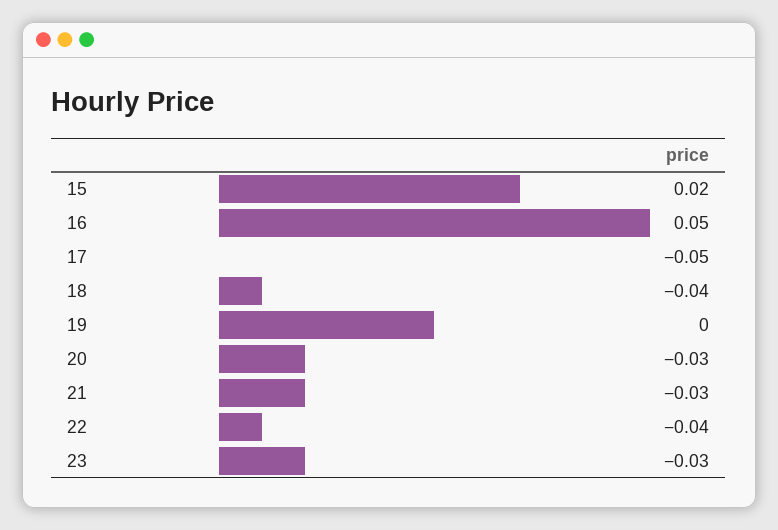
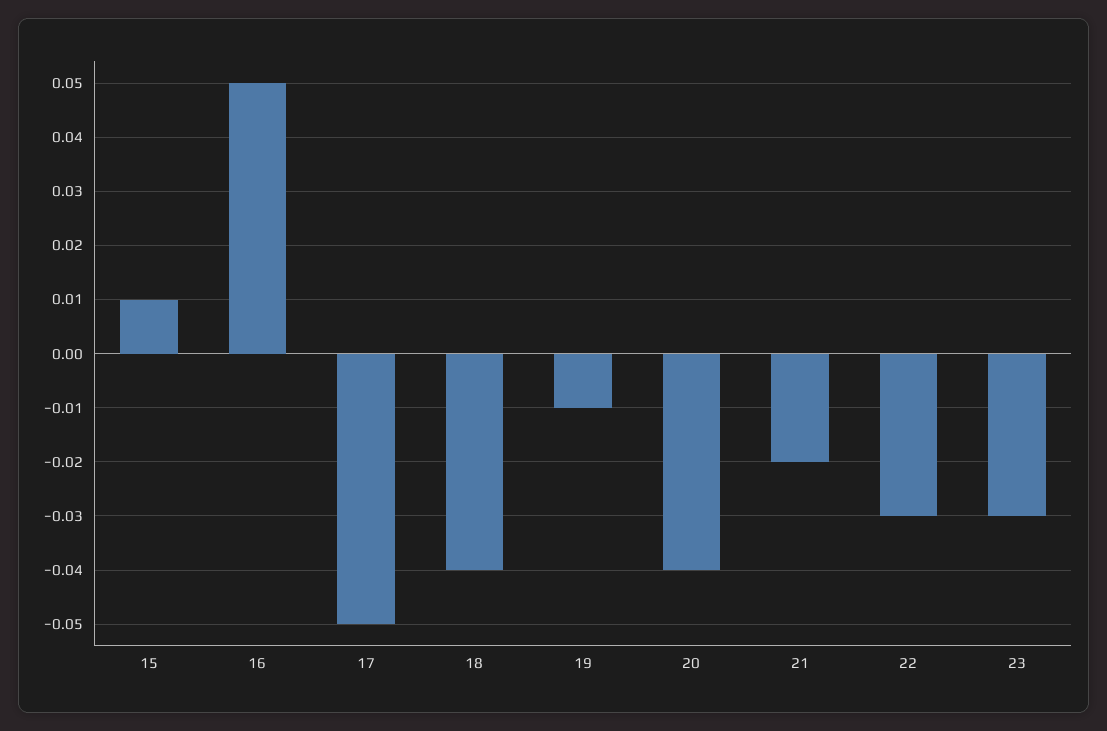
15: 0.02 -> 0.01
19: 0 -> -0.01
20: -0.03 -> -0.04
21: -0.03 -> -0.02
22: -0.04 -> -0.03

